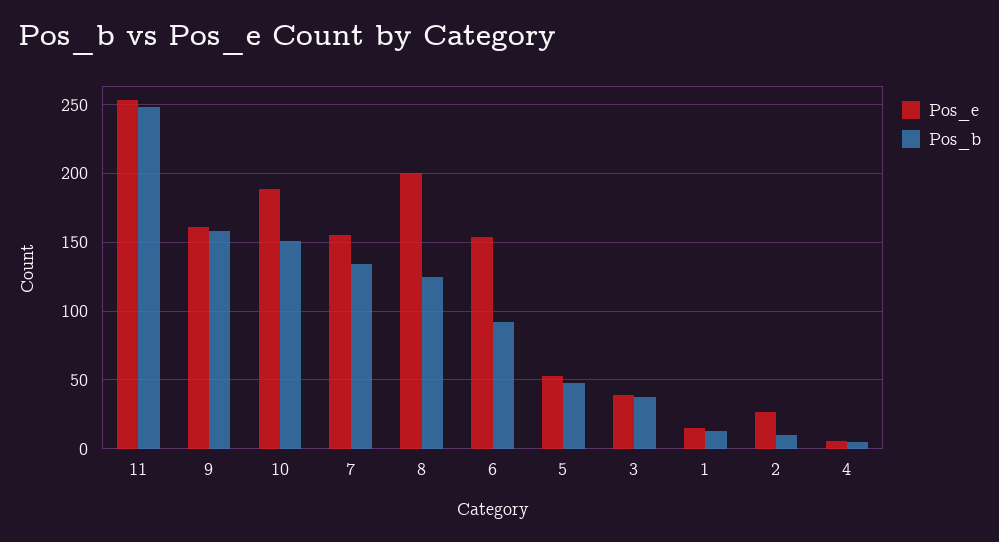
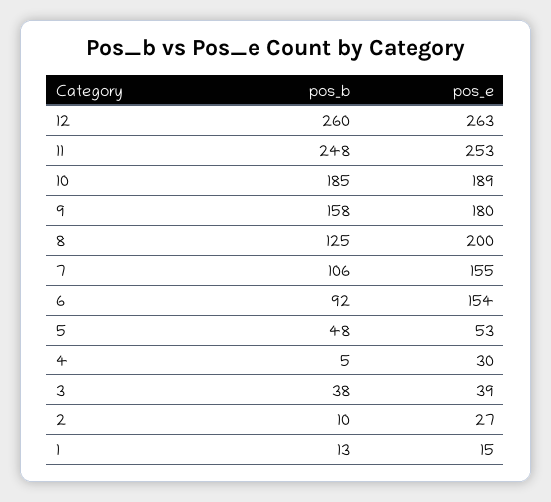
Pos_e, 9: 160 -> 180
Pos_b, 10: 150 -> 185
Pos_b, 7: 135 -> 106
Pos_e, 4: 5 -> 30
Pos_b, 12: none -> 260
Pos_e, 12: none -> 263

